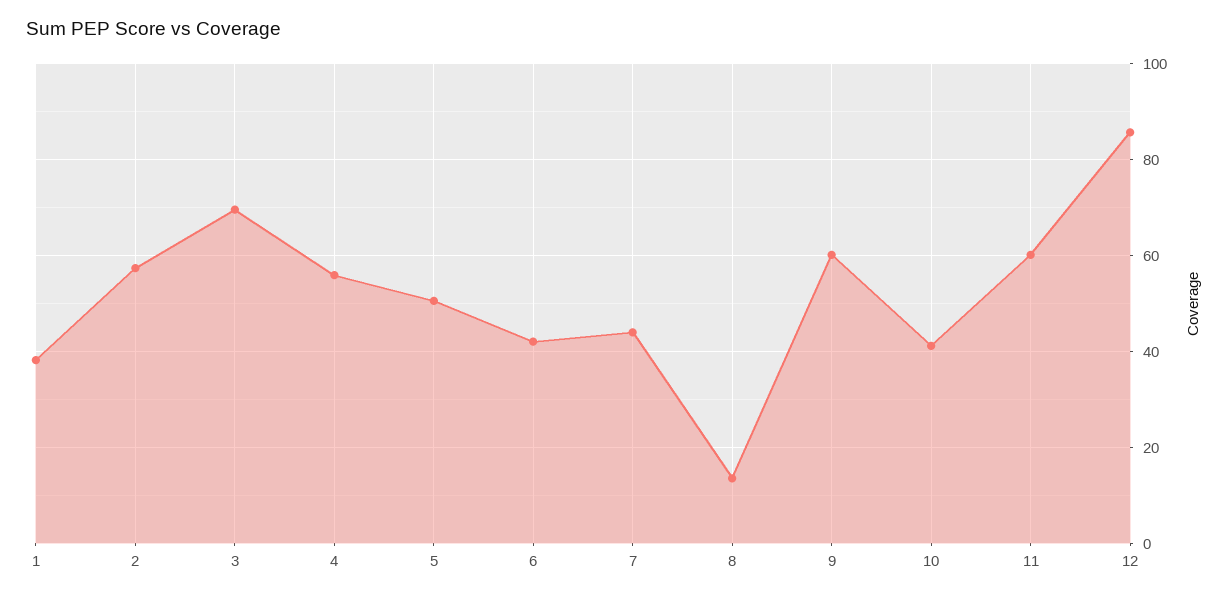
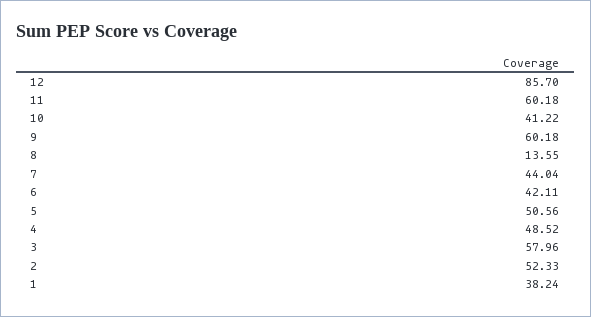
2: 58 -> 52.33
3: 70 -> 57.96
4: 56 -> 48.52

